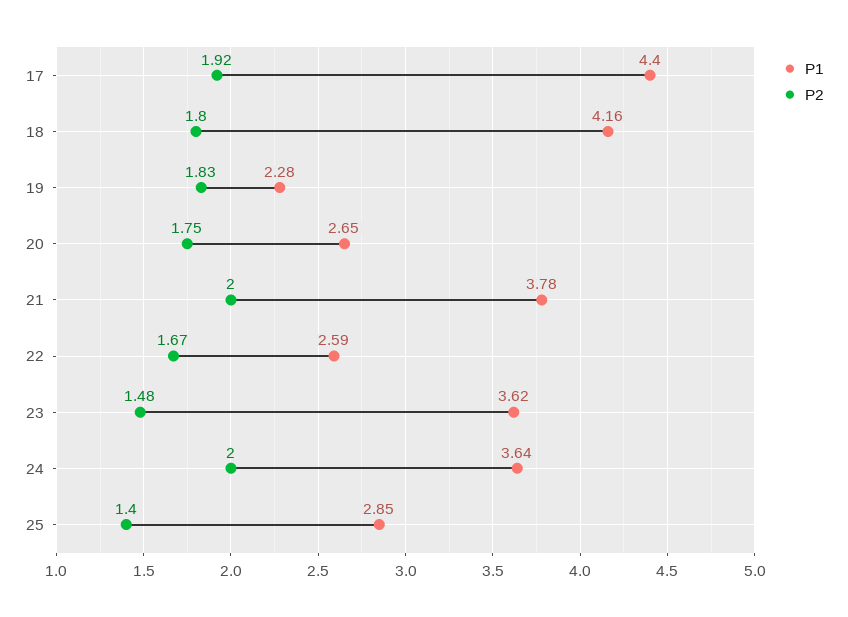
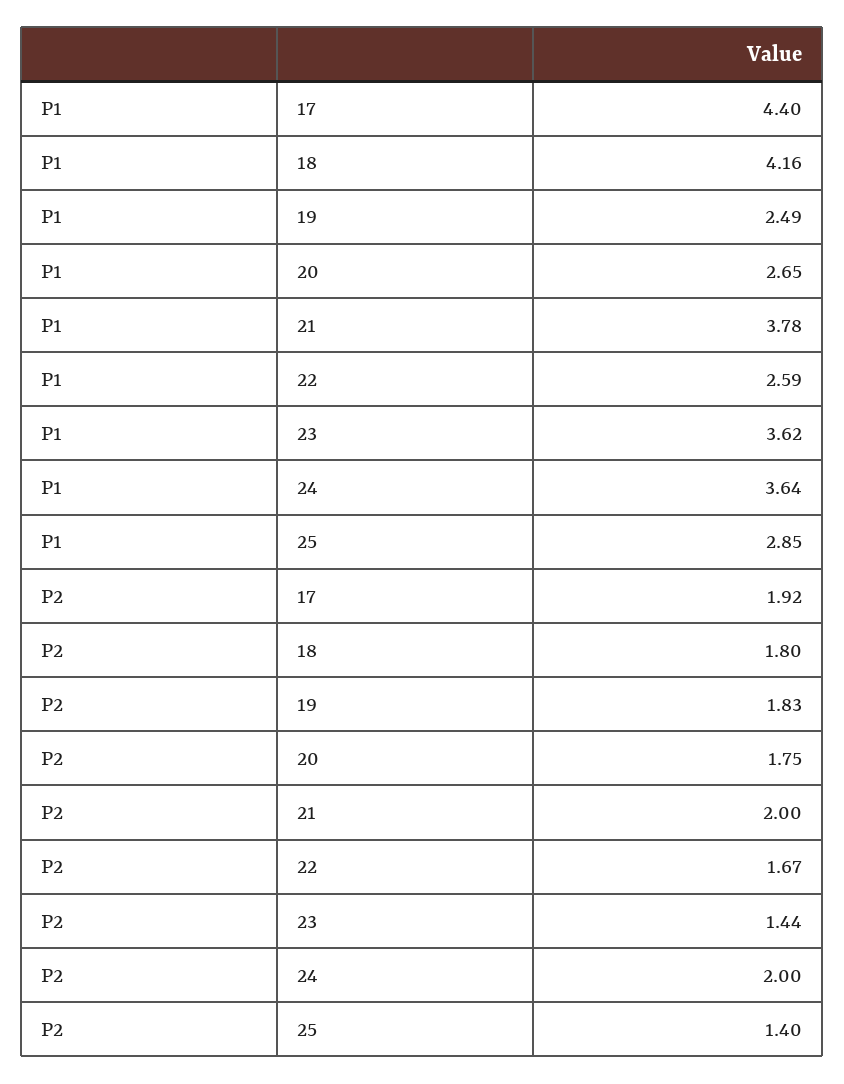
P1, 19: 2.28 -> 2.49
P2, 23: 1.48 -> 1.44

